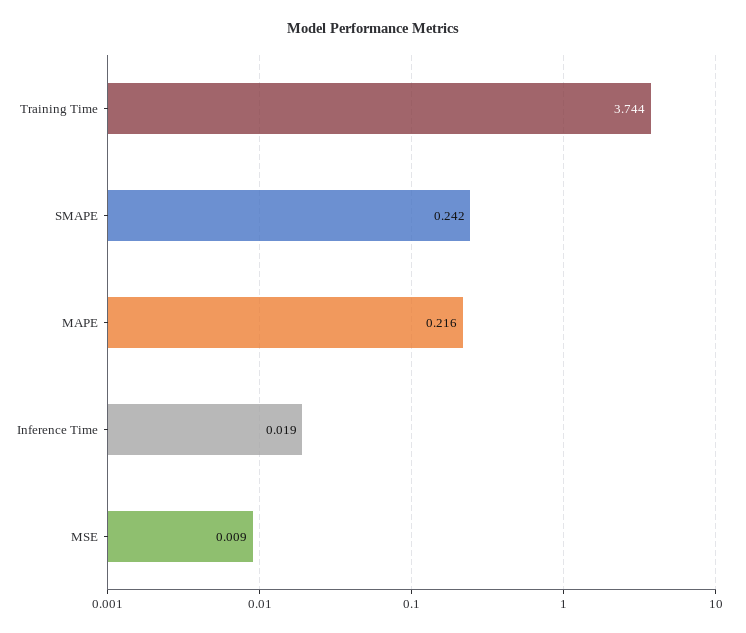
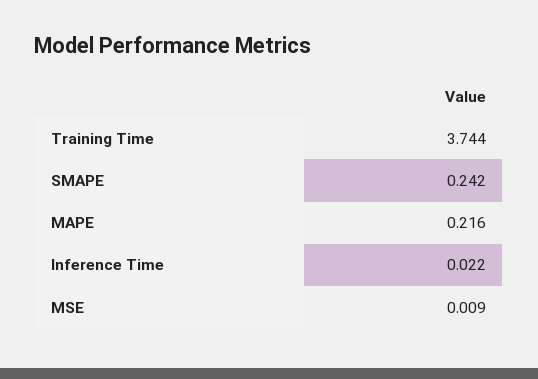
Inference Time: 0.019 -> 0.022

